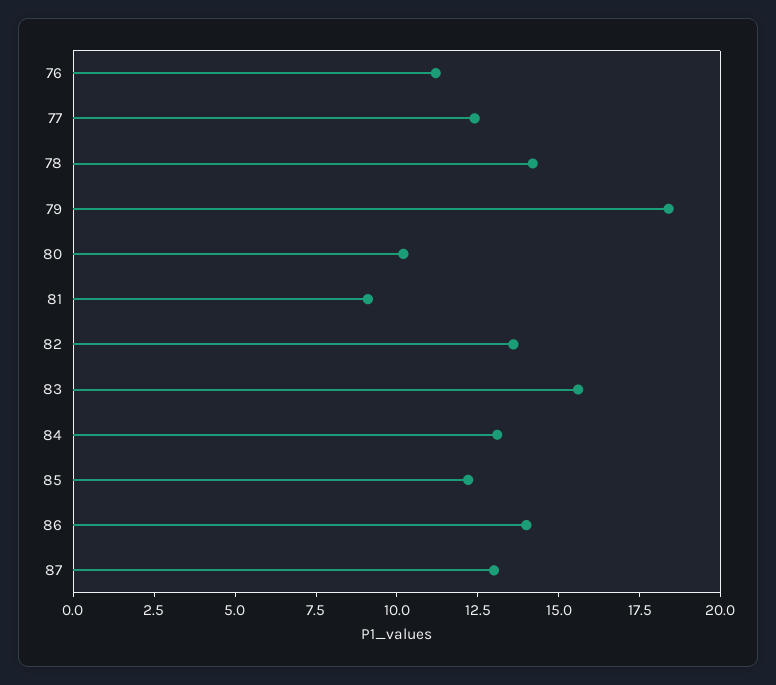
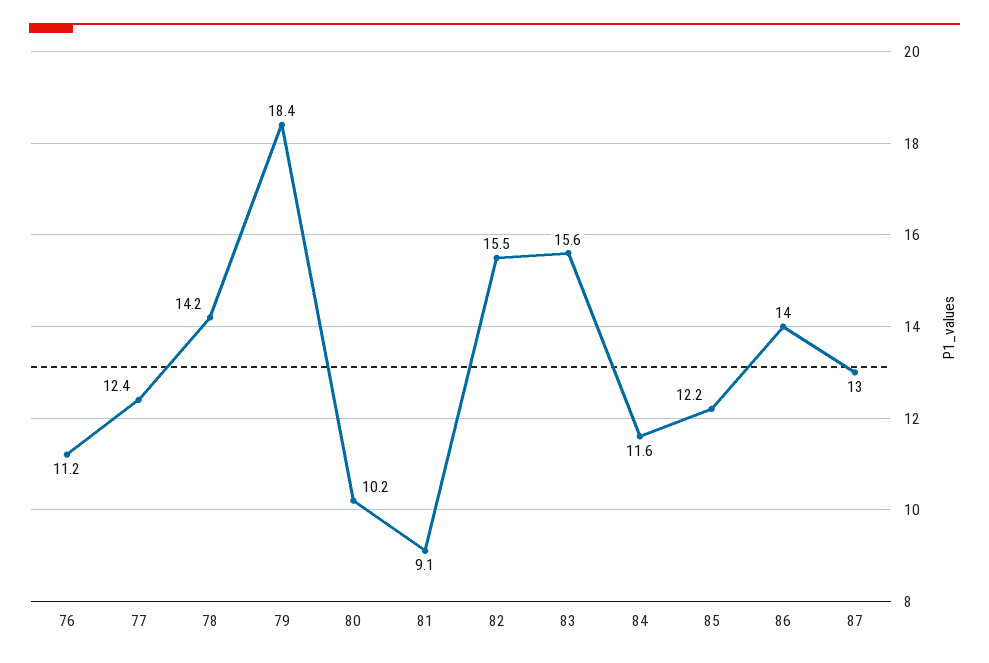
82: 13.5 -> 15.5
84: 13 -> 11.6

